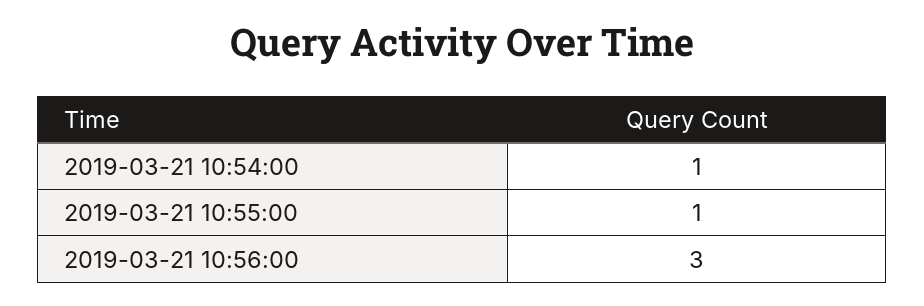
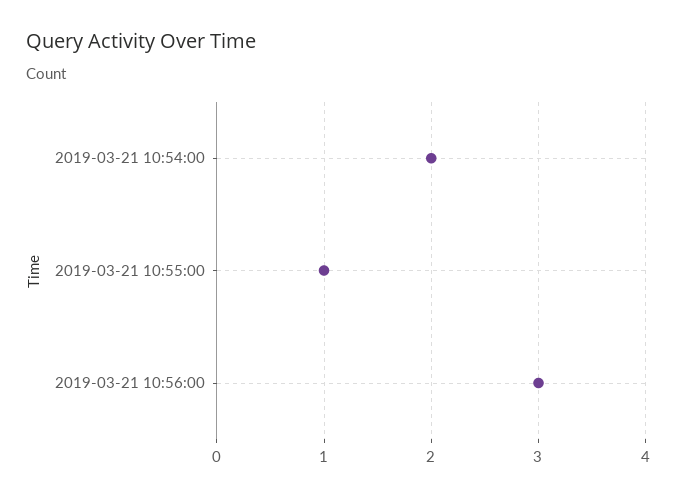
2019-03-21 10:54:00: 1 -> 2

